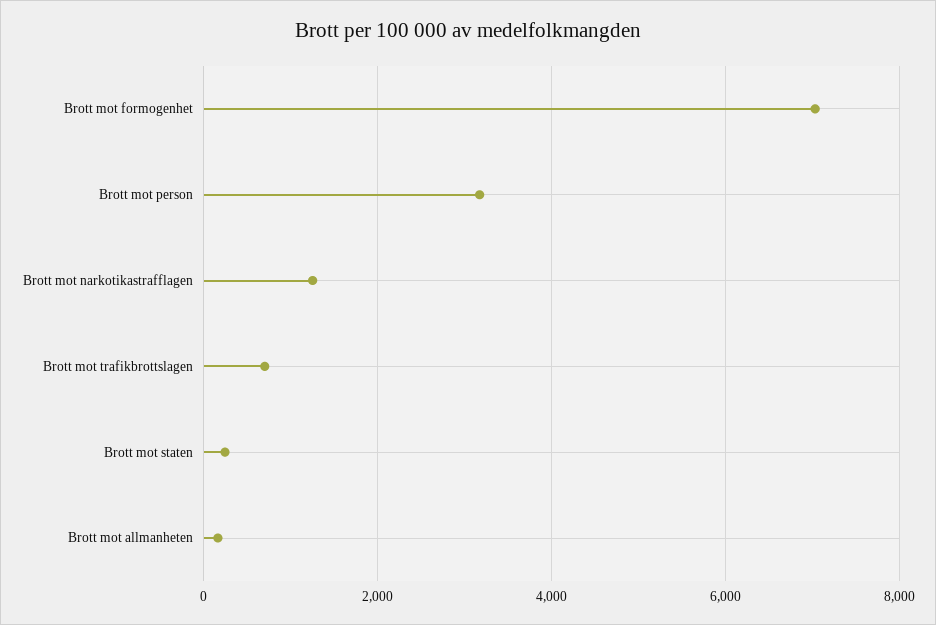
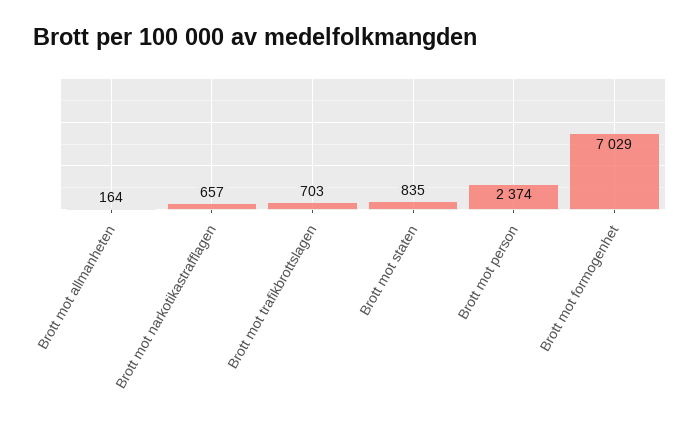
Brott mot person: 3200 -> 2374
Brott mot narkotikastrafflagen: 1200 -> 657
Brott mot staten: 200 -> 835

